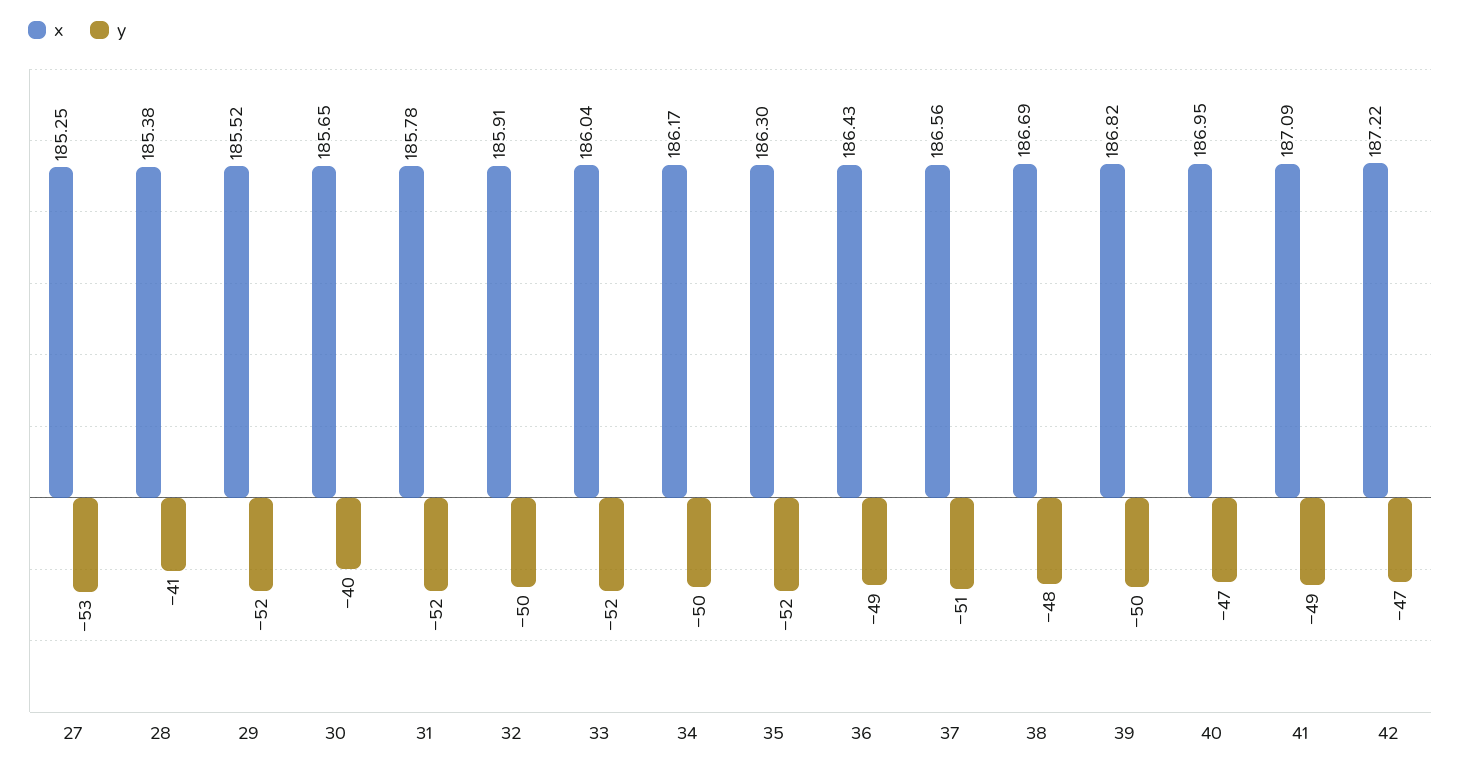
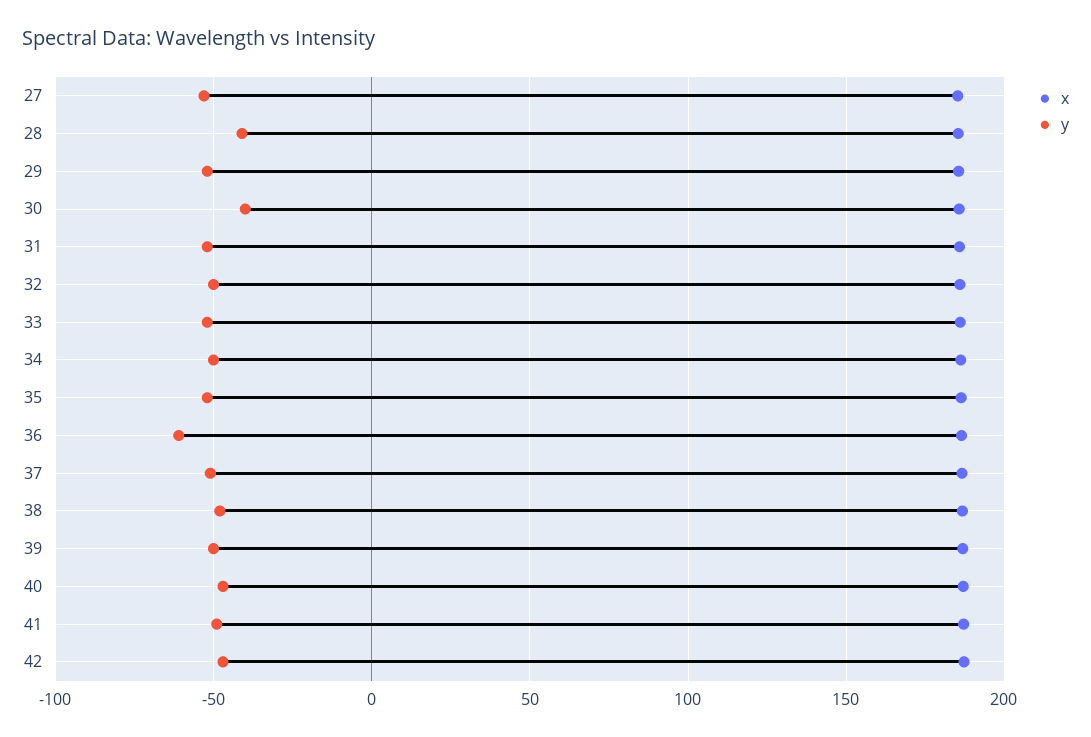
y, 36: -49 -> -60

